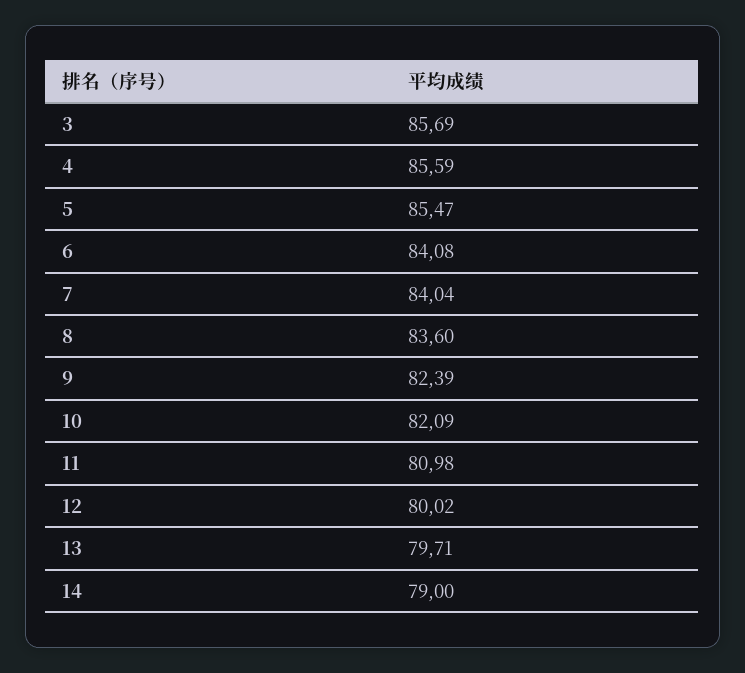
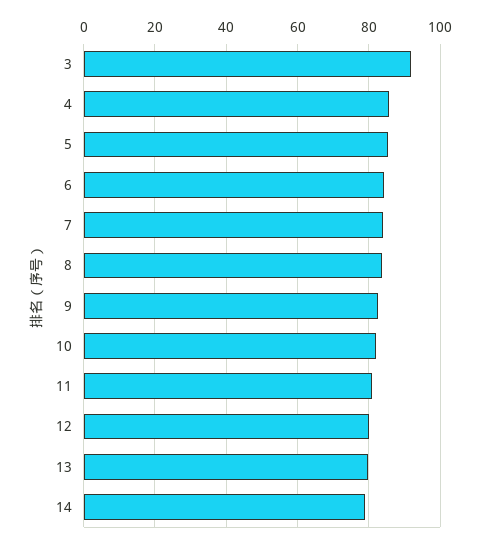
3: 85.69 -> 92

